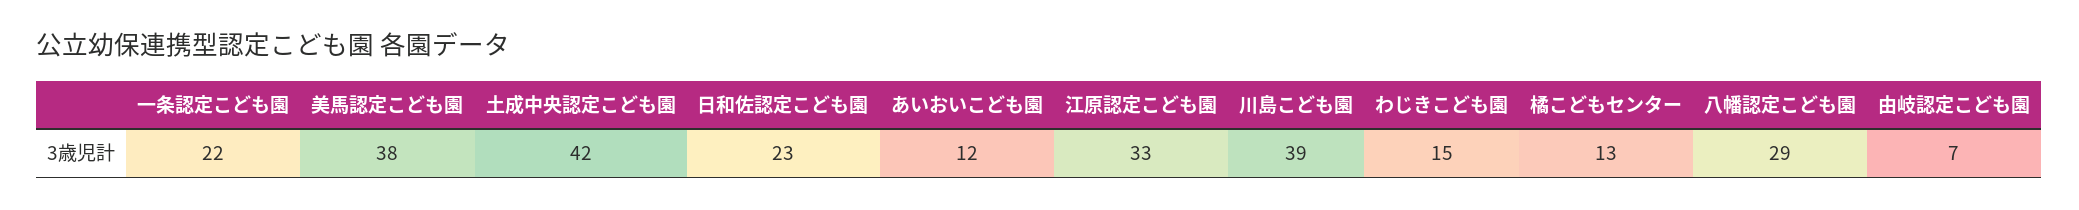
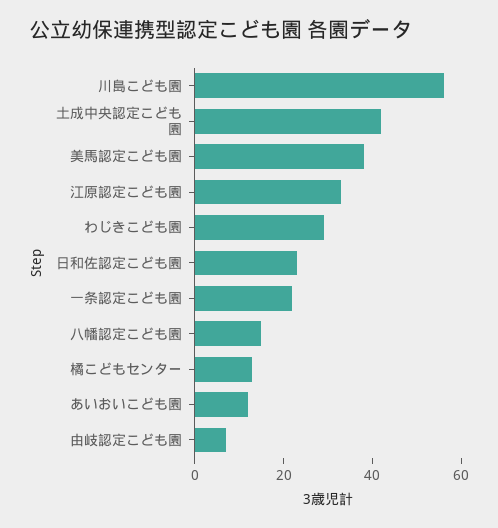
川島こども園: 39 -> 55
わじきこども園: 15 -> 30
八幡認定こども園: 29 -> 15

